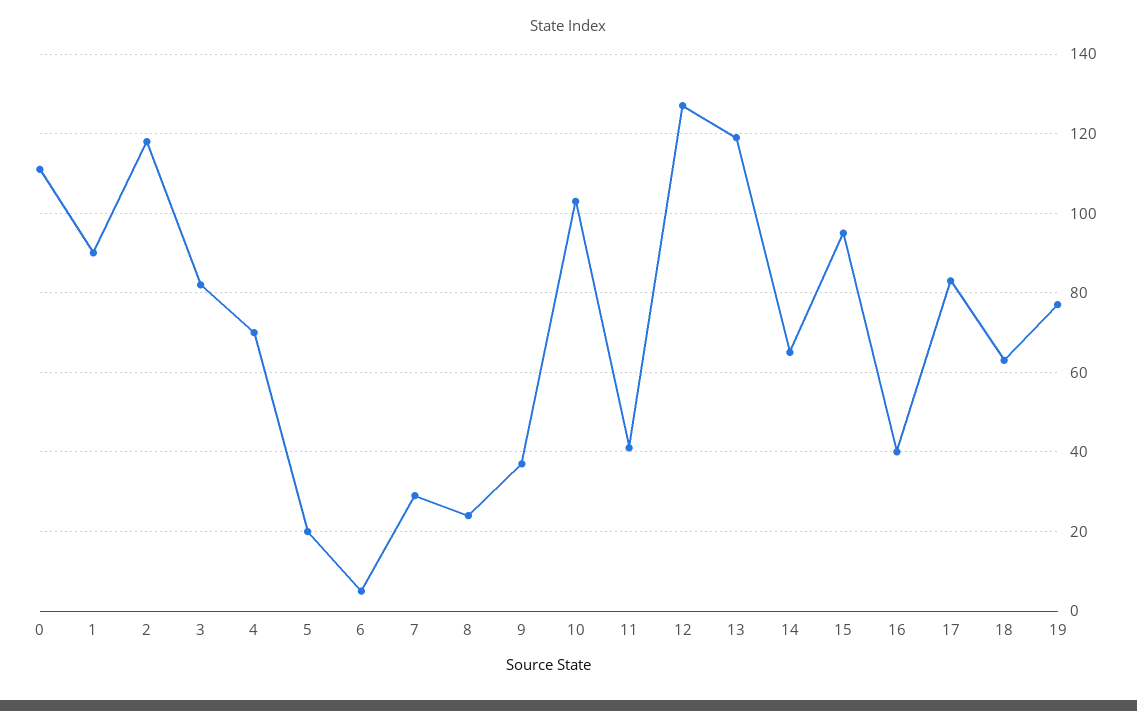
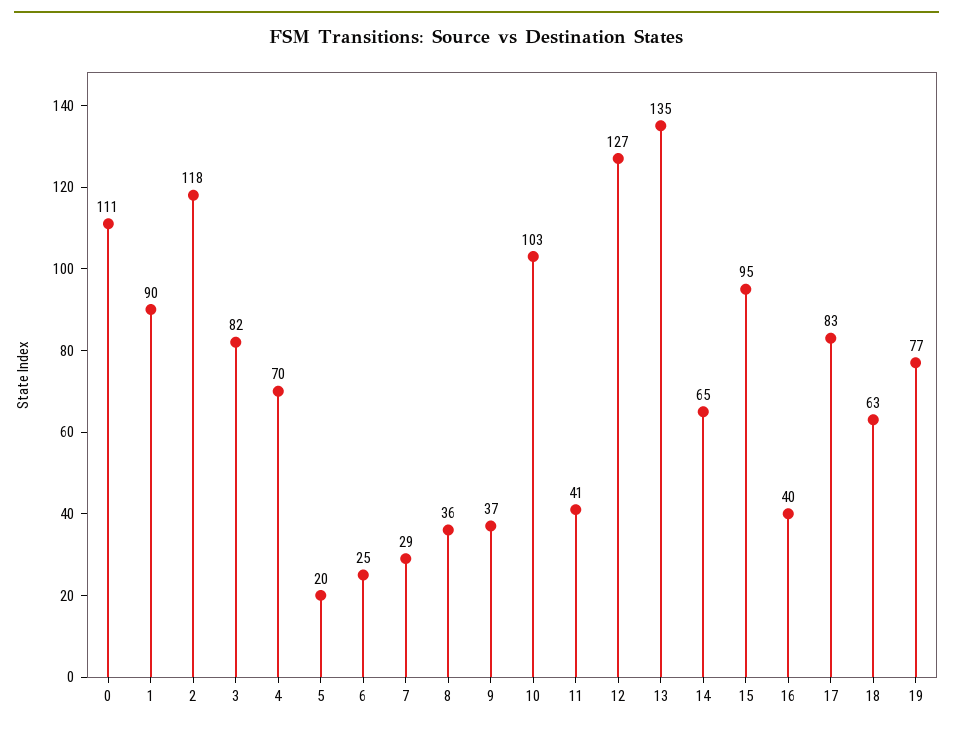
6: 5 -> 25
8: 25 -> 36
13: 120 -> 135

